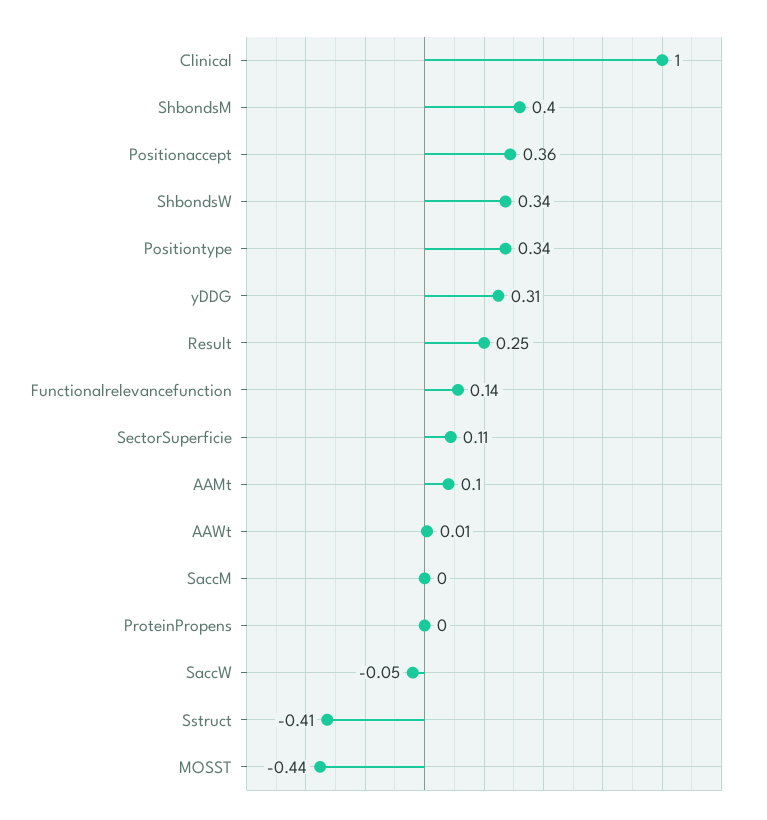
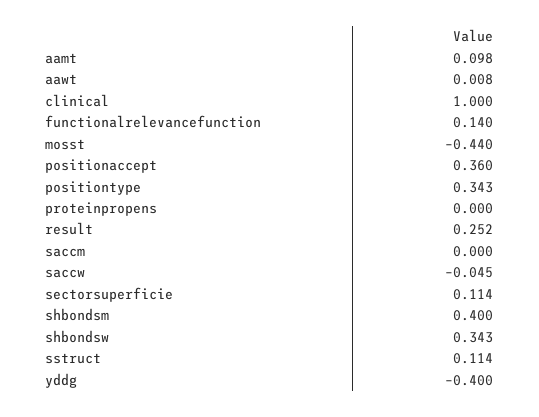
yDDG: 0.31 -> -0.4
Sstruct: -0.41 -> 0.114

